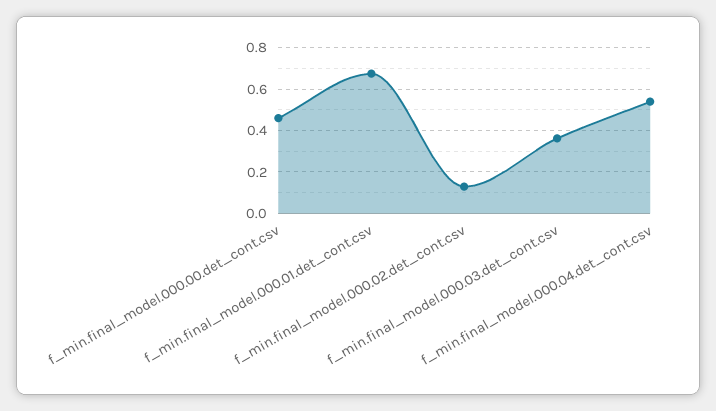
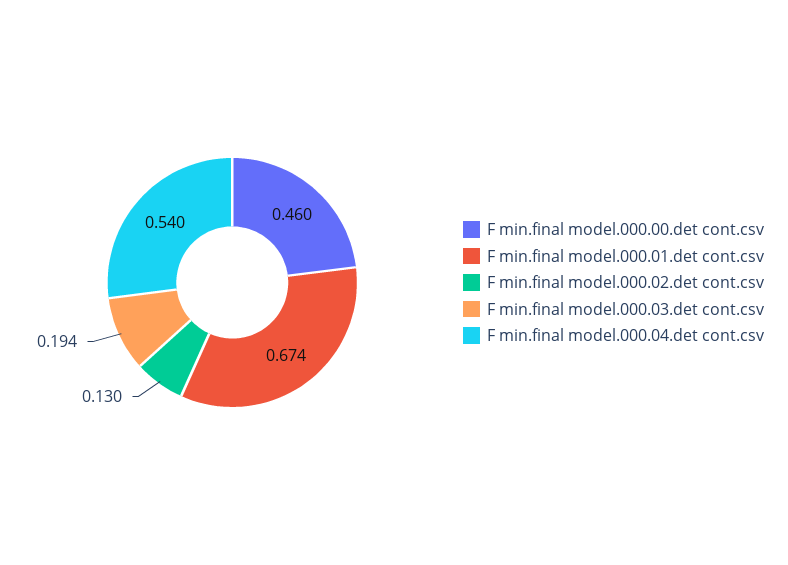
f_min.final_model.000.03.det_cont.csv: 0.35 -> 0.194

